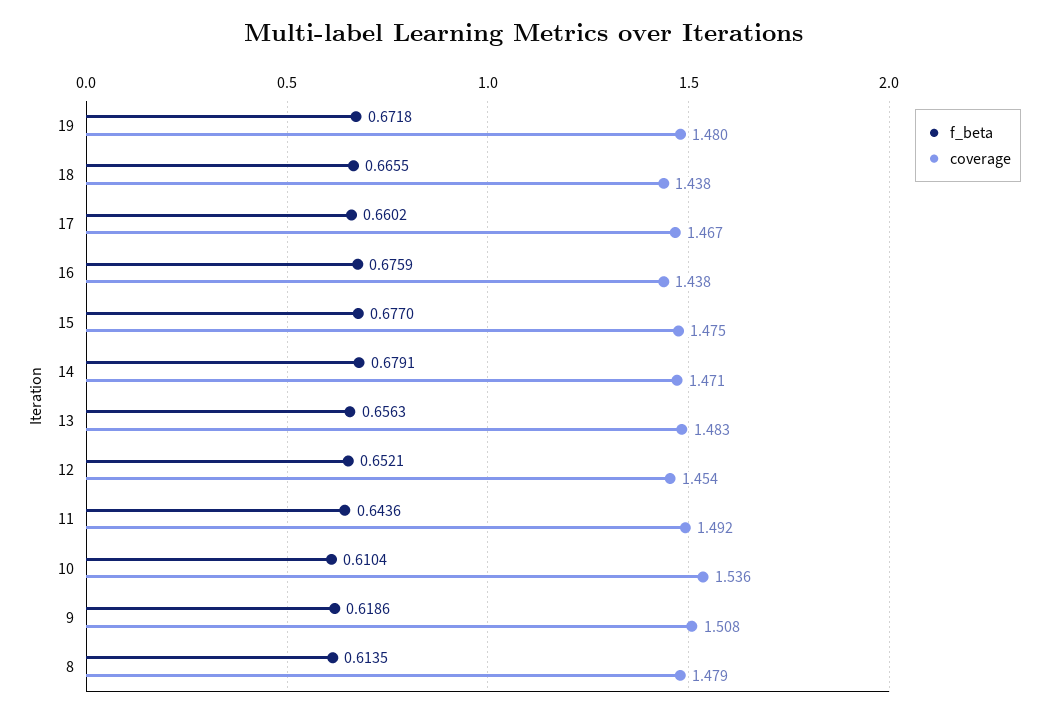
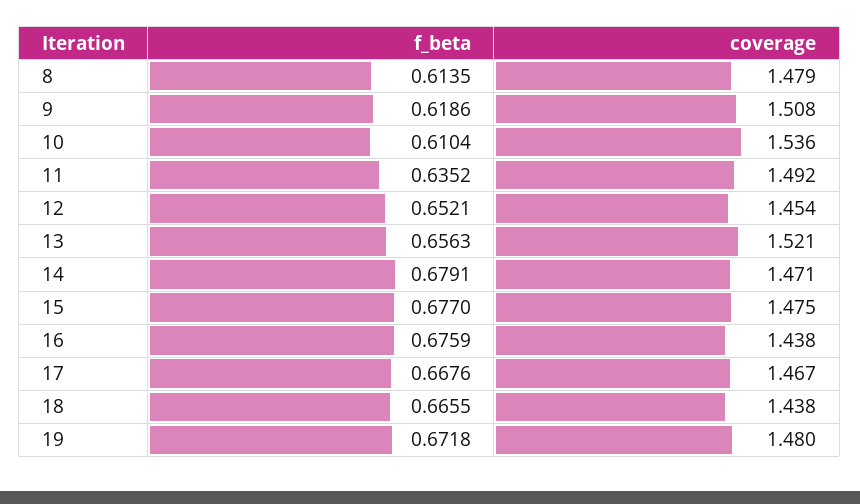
f_beta, 17: 0.6602 -> 0.6676
coverage, 13: 1.483 -> 1.521
f_beta, 11: 0.6436 -> 0.6352

